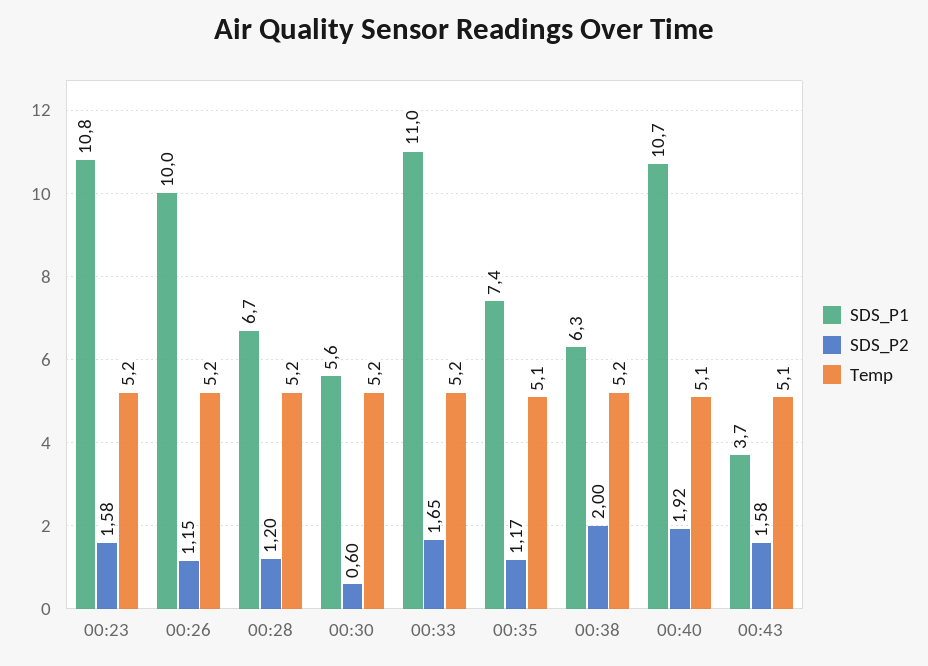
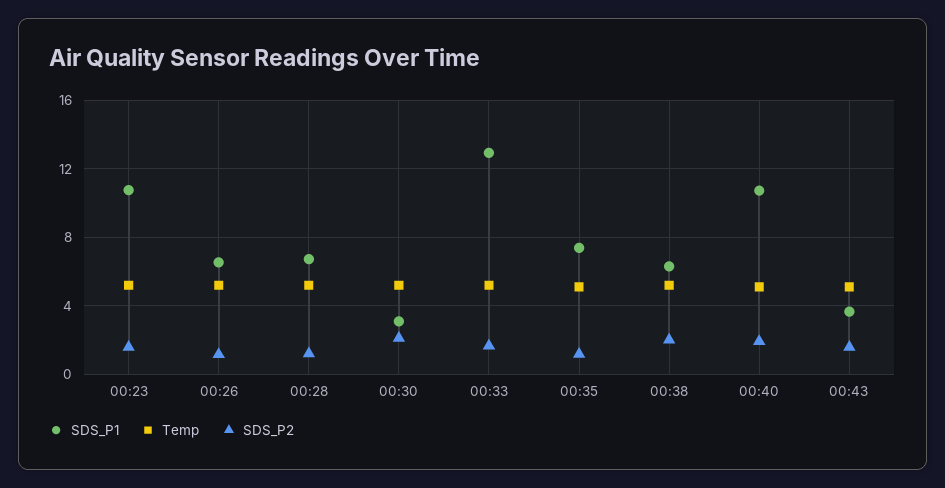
SDS_P1, 00:26: 10 -> 6.5
SDS_P1, 00:30: 5.6 -> 3
SDS_P2, 00:30: 0.6 -> 2
SDS_P1, 00:33: 11 -> 13

